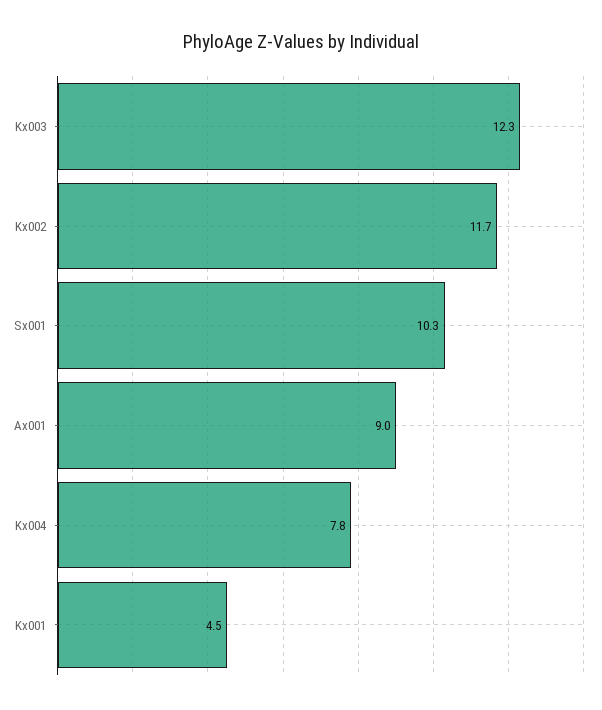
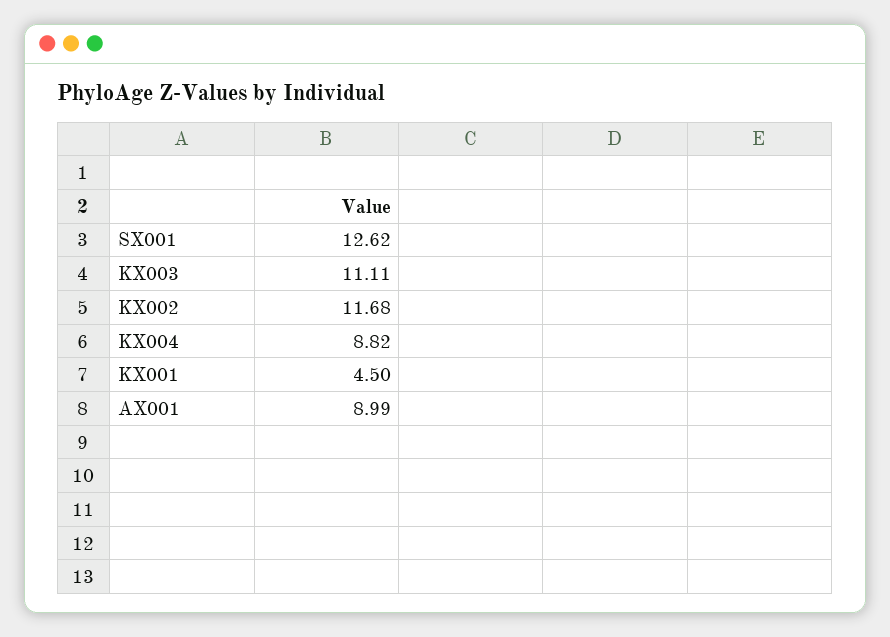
Kx003: 12.3 -> 11.11
Sx001: 10.3 -> 12.62
Kx004: 7.8 -> 8.82

